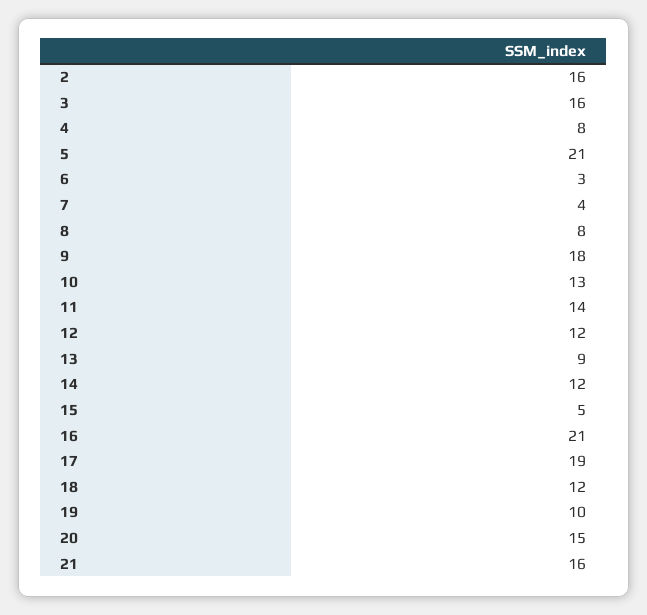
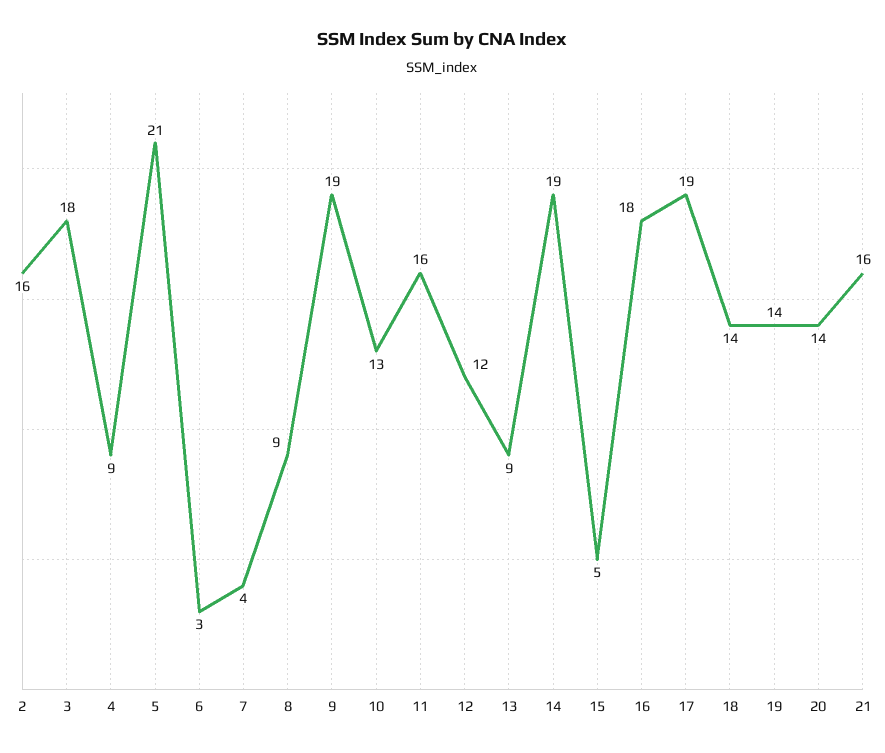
3: 16 -> 18
4: 8 -> 9
8: 8 -> 9
9: 18 -> 19
11: 14 -> 16
14: 12 -> 19
16: 21 -> 18
18: 12 -> 14
19: 10 -> 14
20: 15 -> 14

